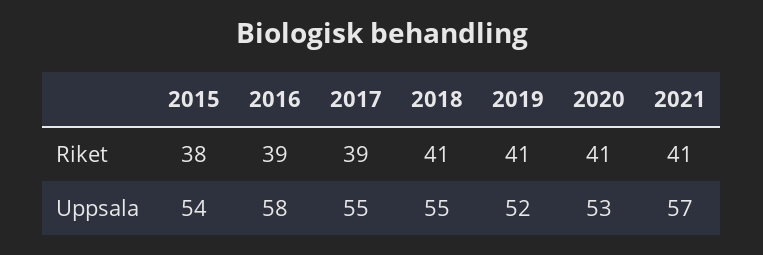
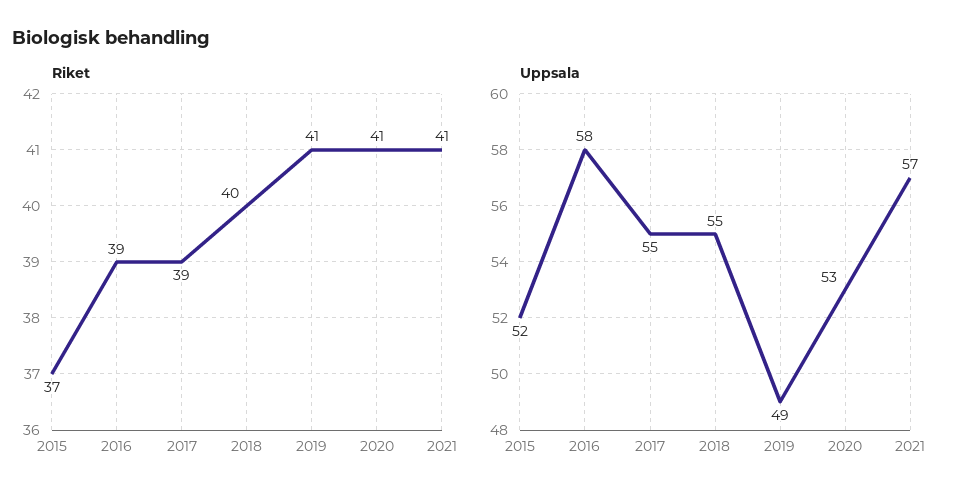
Riket, 2015: 38 -> 37
Riket, 2018: 41 -> 40
Uppsala, 2015: 54 -> 52
Uppsala, 2019: 52 -> 49

